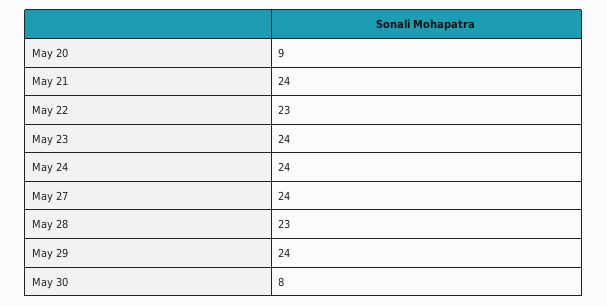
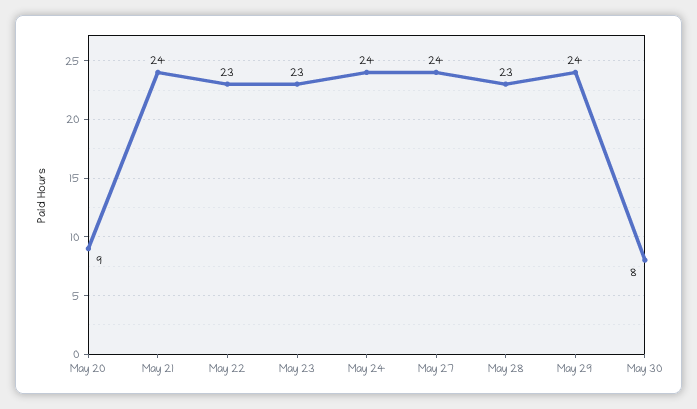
May 23: 24 -> 23

